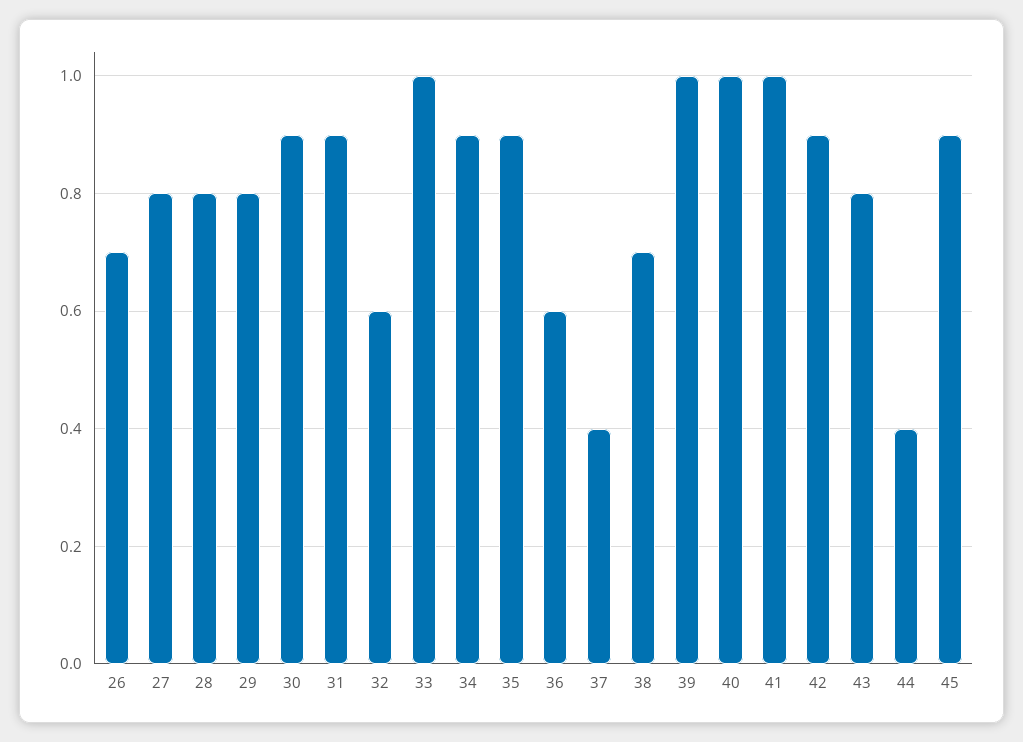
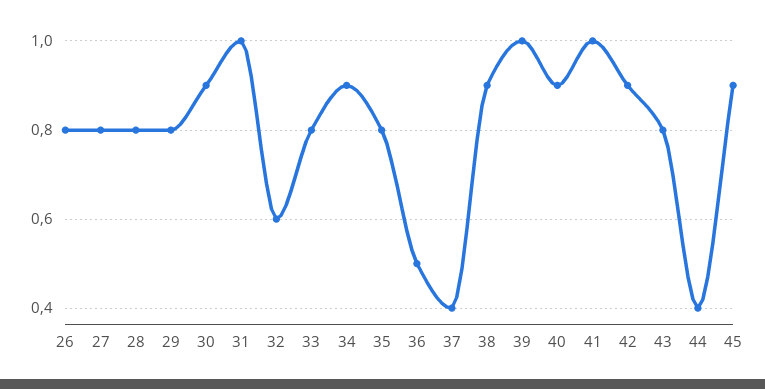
26: 0.7 -> 0.8
31: 0.9 -> 1
33: 1 -> 0.8
35: 0.9 -> 0.8
36: 0.6 -> 0.5
38: 0.7 -> 0.9
40: 1 -> 0.9

